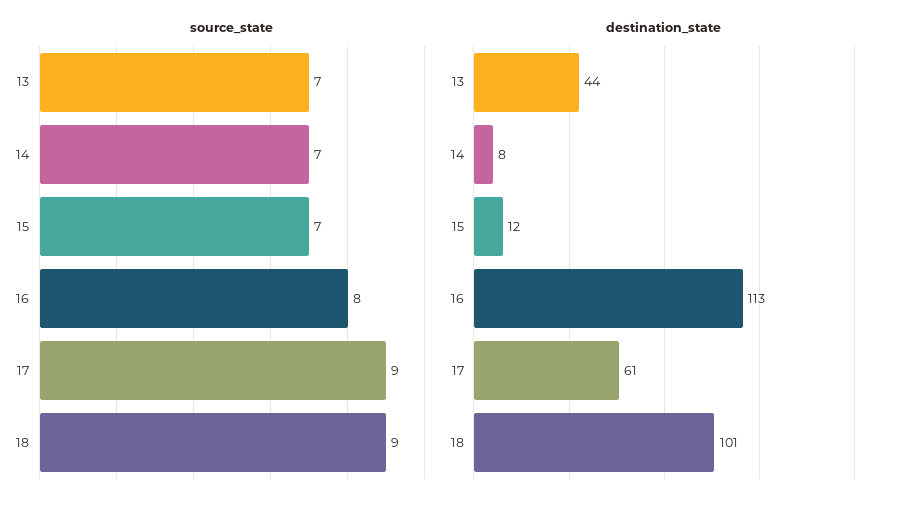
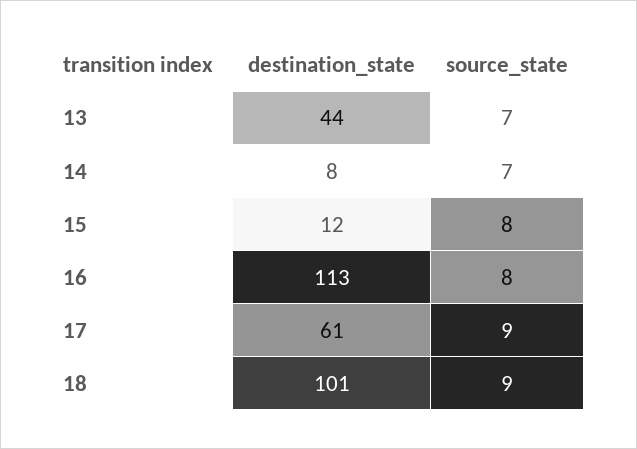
source_state, 15: 7 -> 8

